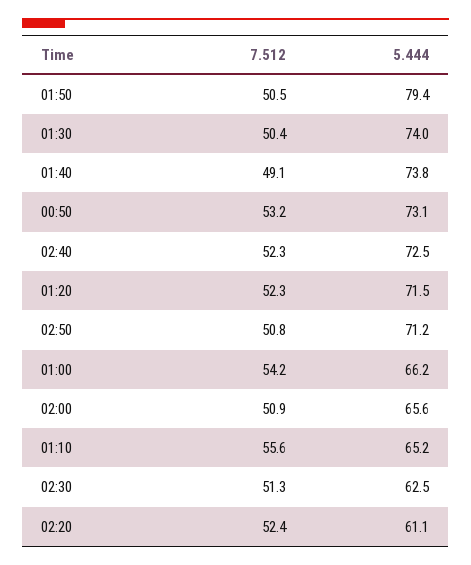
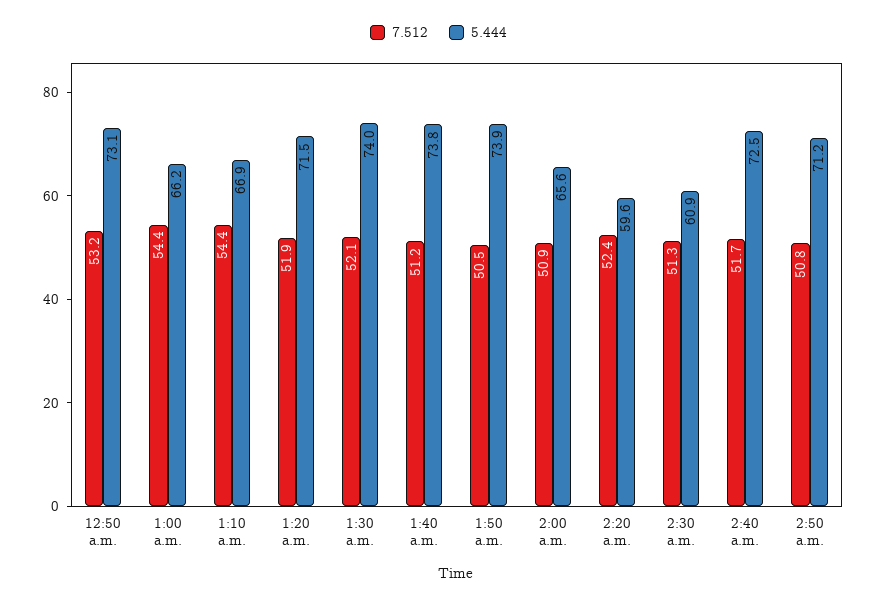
5.444, 01:50: 79.4 -> 73.9
7.512, 01:30: 50.4 -> 52.1
7.512, 01:40: 49.1 -> 51.2
7.512, 02:40: 52.3 -> 51.7
7.512, 01:20: 52.3 -> 51.9
7.512, 01:00: 54.2 -> 54.4
7.512, 01:10: 55.6 -> 54.4
5.444, 01:10: 65.2 -> 66.9
5.444, 02:30: 62.5 -> 60.9
5.444, 02:20: 61.1 -> 59.6

